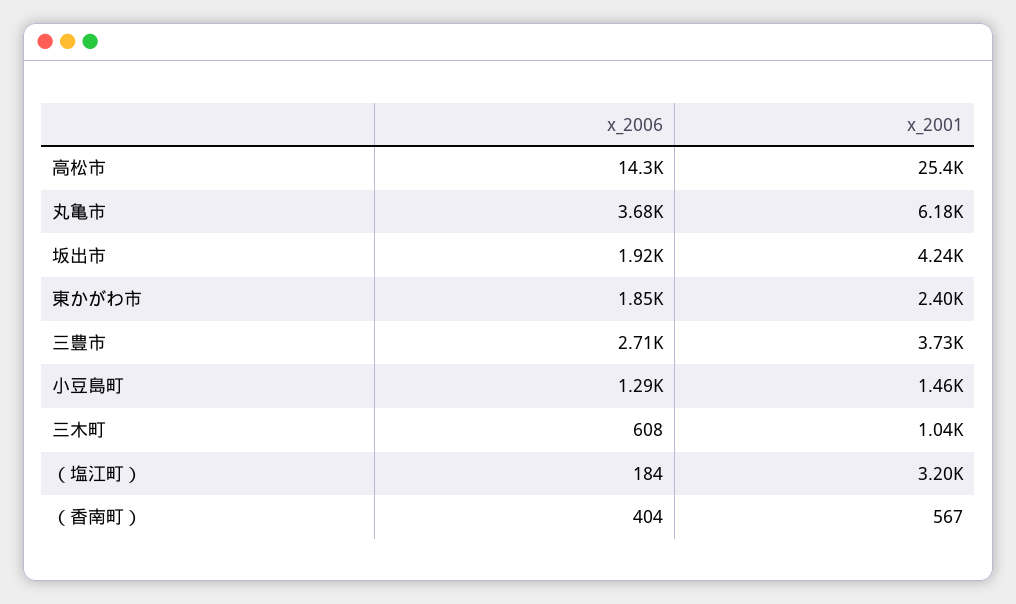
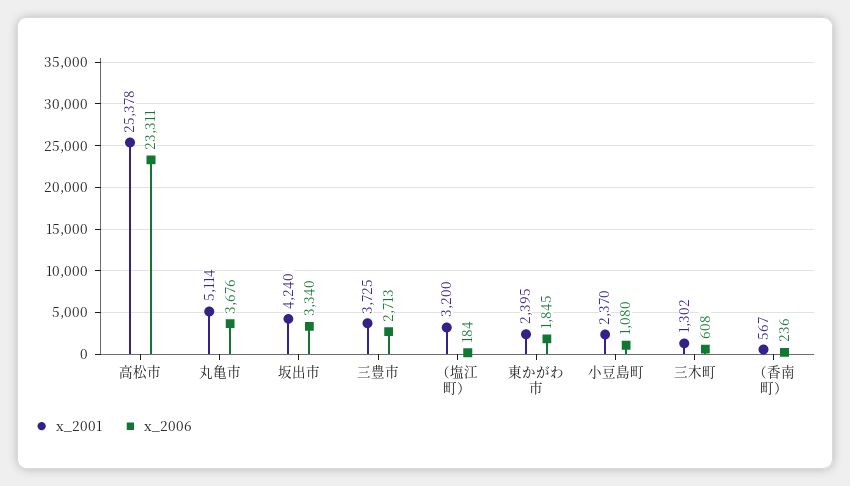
x_2006, 高松市: 14300 -> 23311
x_2001, 丸亀市: 6180 -> 5114
x_2006, 坂出市: 1920 -> 3340
x_2006, 小豆島町: 1290 -> 1080
x_2001, 小豆島町: 1460 -> 2370
x_2001, 三木町: 1040 -> 1302
x_2006, （香南町）: 404 -> 236

